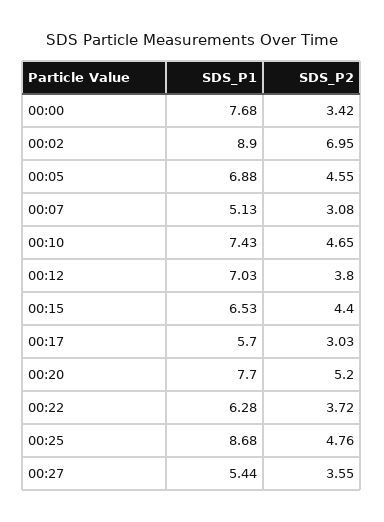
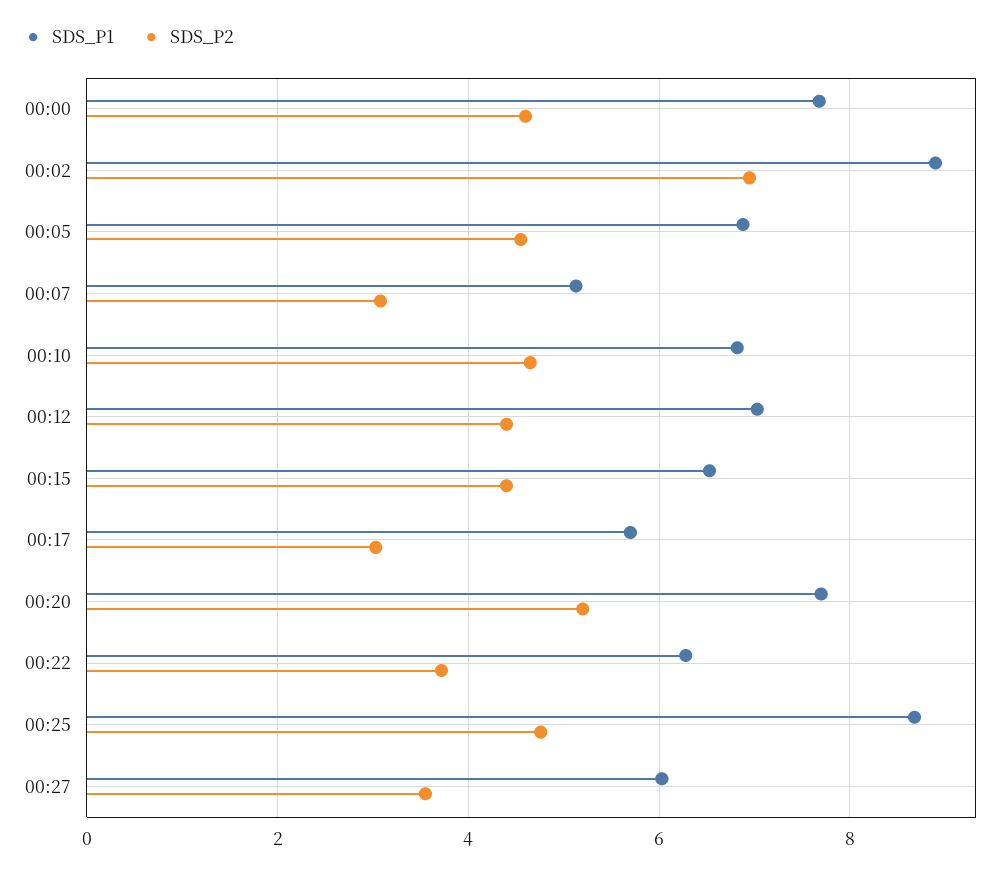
SDS_P2, 00:00: 3.42 -> 4.6
SDS_P1, 00:10: 7.43 -> 6.8
SDS_P2, 00:12: 3.8 -> 4.4
SDS_P1, 00:27: 5.44 -> 6

